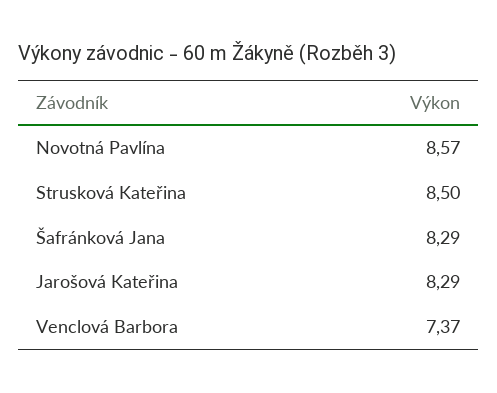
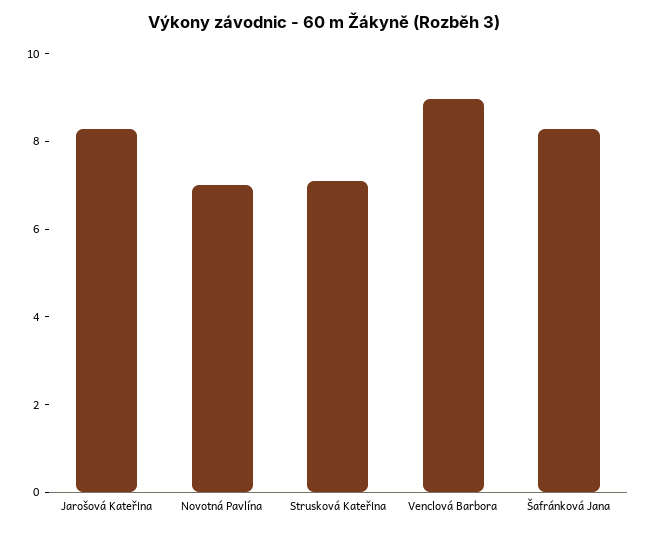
Novotná Pavlína: 8.57 -> 7
Strusková Kateřina: 8.5 -> 7
Venclová Barbora: 7.37 -> 9

